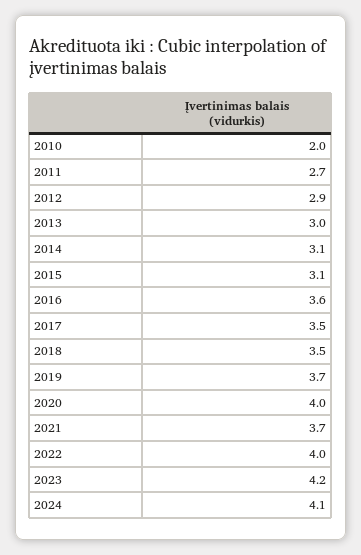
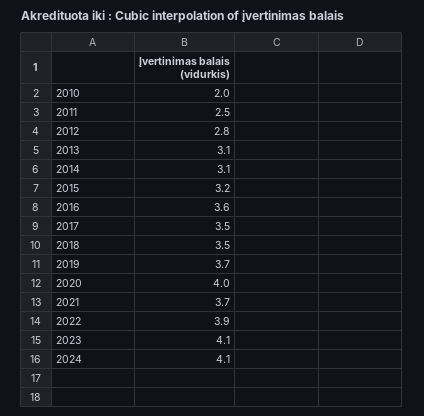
2011: 2.7 -> 2.5
2012: 2.9 -> 2.8
2013: 3 -> 3.1
2015: 3.1 -> 3.2
2022: 4 -> 3.9
2023: 4.2 -> 4.1

